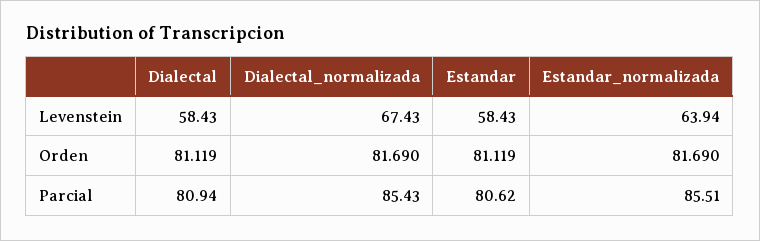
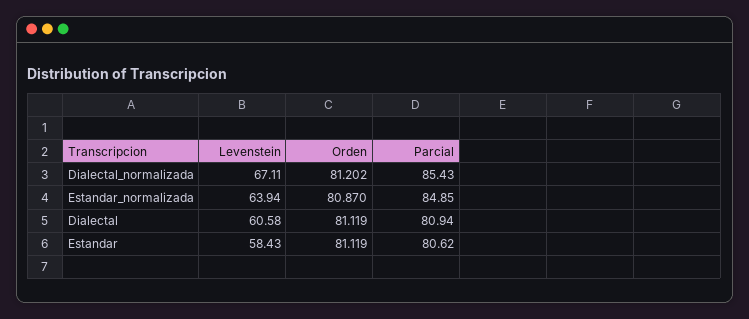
Dialectal, Levenstein: 58.43 -> 60.58
Dialectal_normalizada, Levenstein: 67.43 -> 67.11
Dialectal_normalizada, Orden: 81.69 -> 81.202
Estandar_normalizada, Orden: 81.69 -> 80.87
Estandar_normalizada, Parcial: 85.51 -> 84.85

